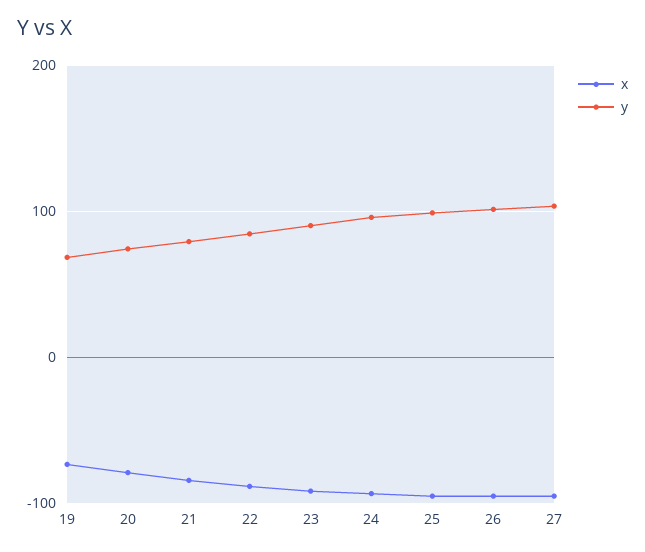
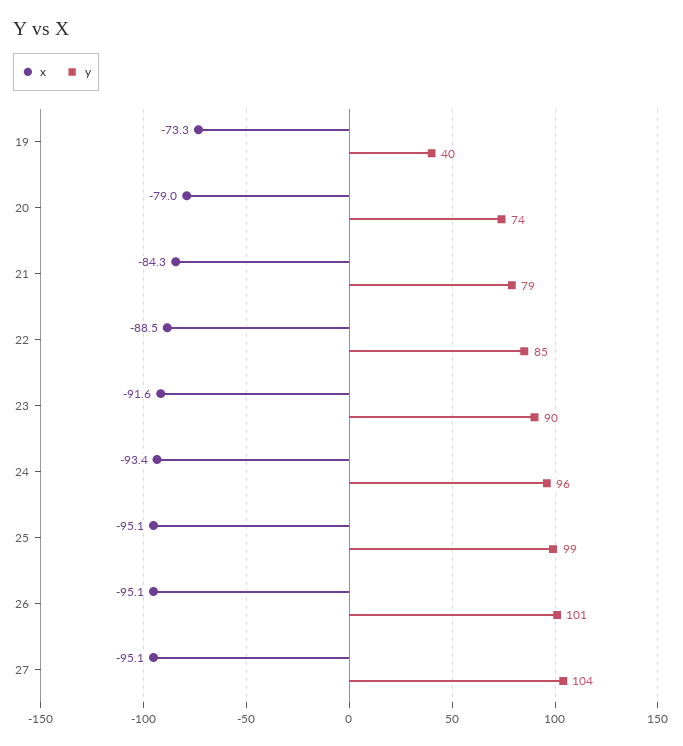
y, 19: 70 -> 40

